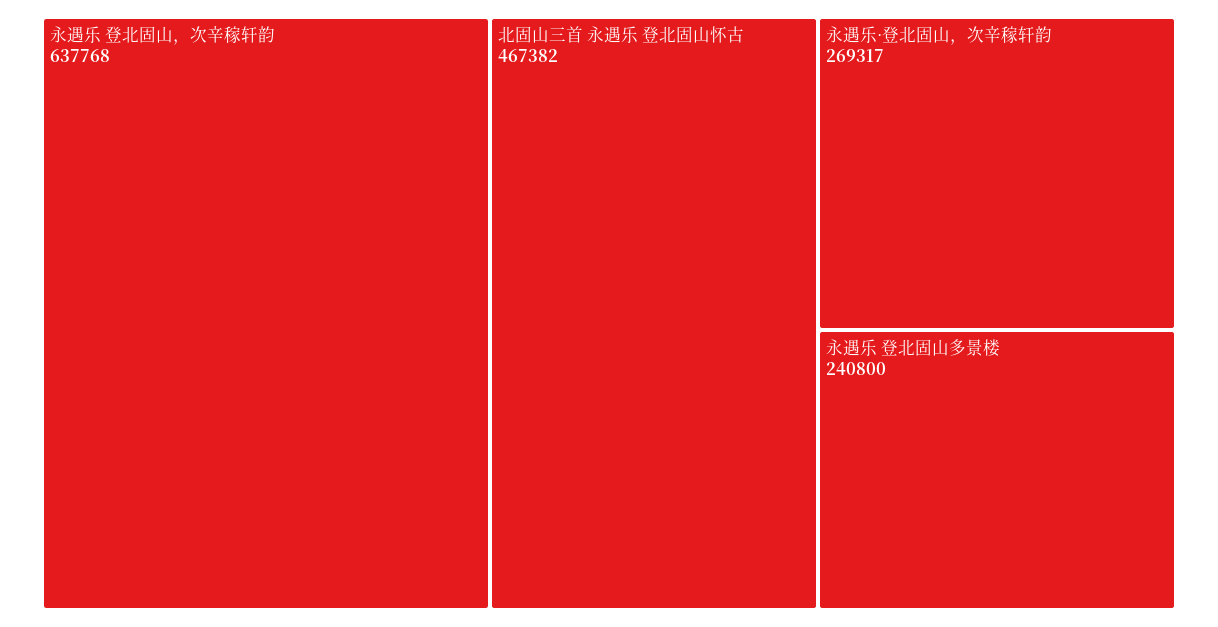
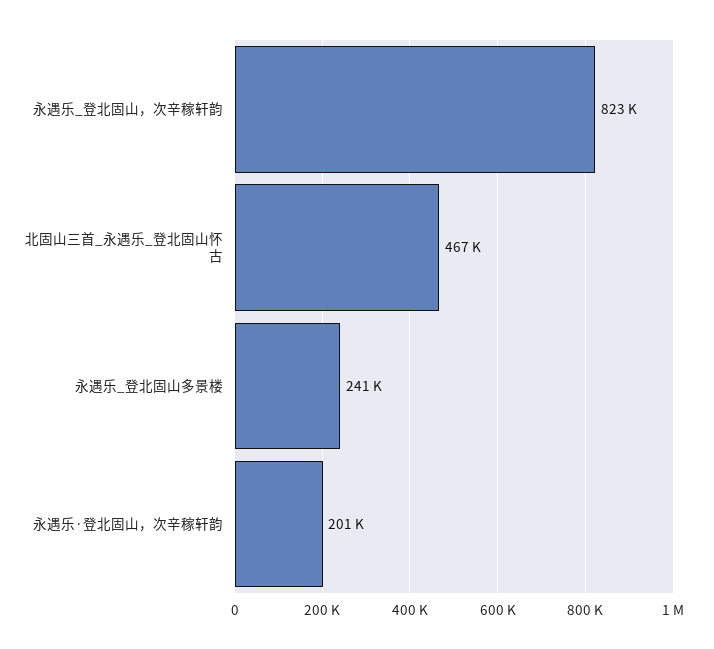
永遇乐 登北固山，次辛稼轩韵: 637768 -> 823000
永遇乐·登北固山，次辛稼轩韵: 269317 -> 201000

